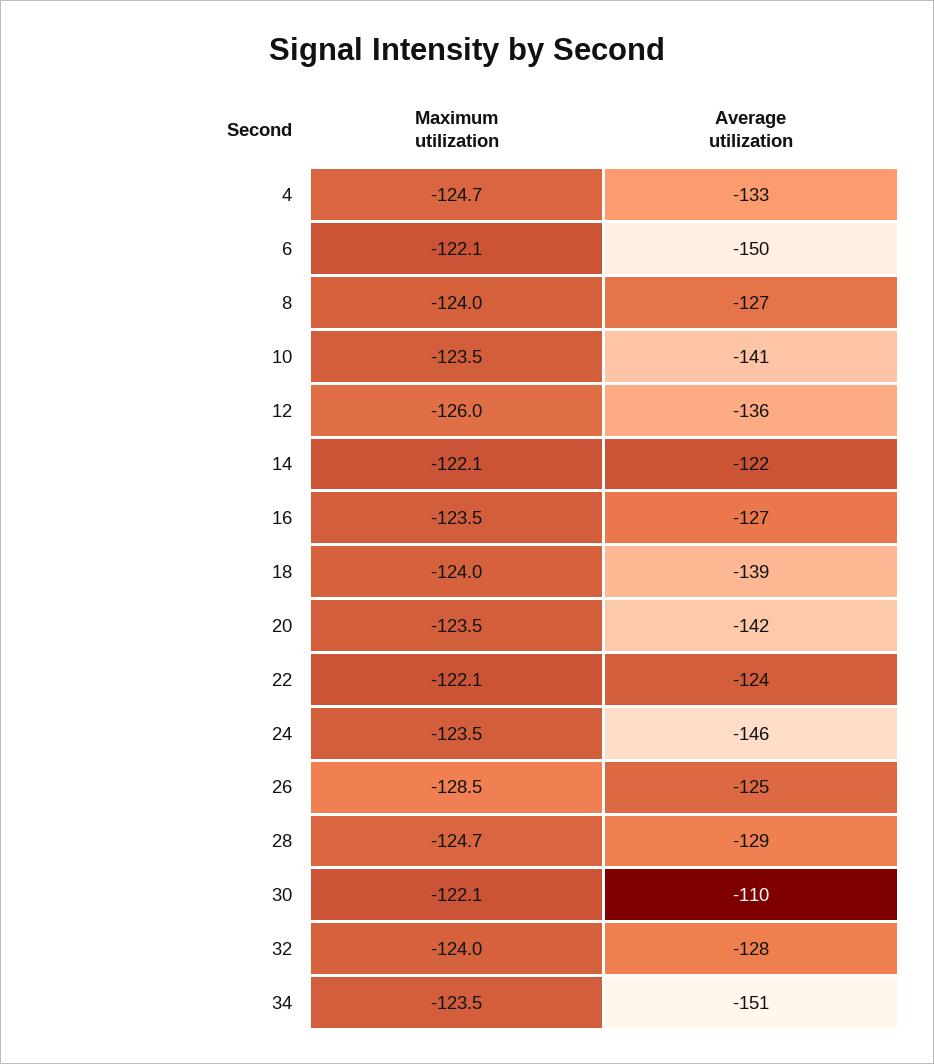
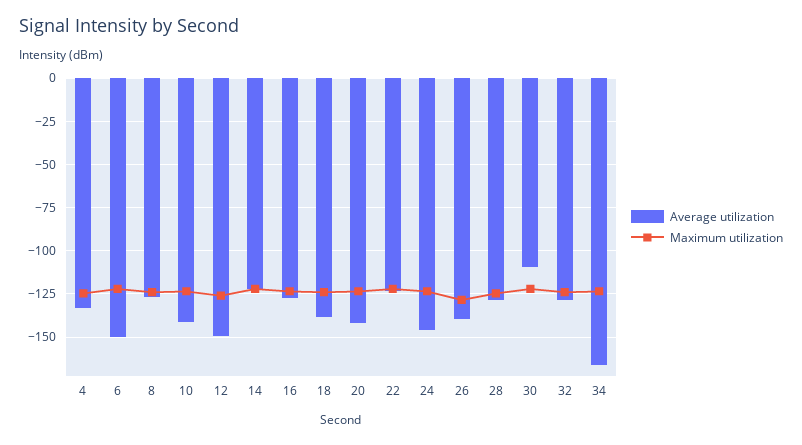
Average utilization, 12: -136 -> -150
Average utilization, 26: -125 -> -140
Average utilization, 34: -151 -> -165

